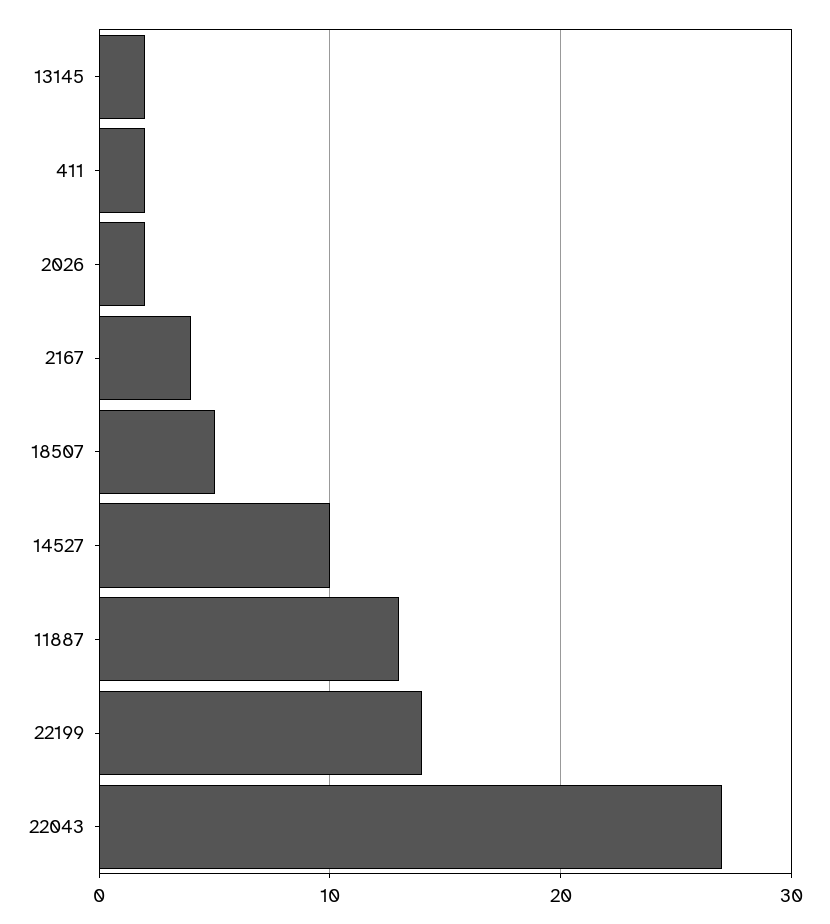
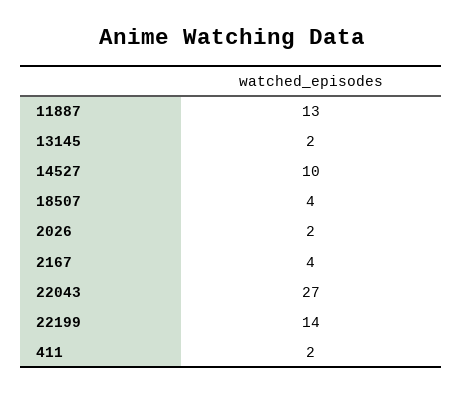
18507: 5 -> 4

